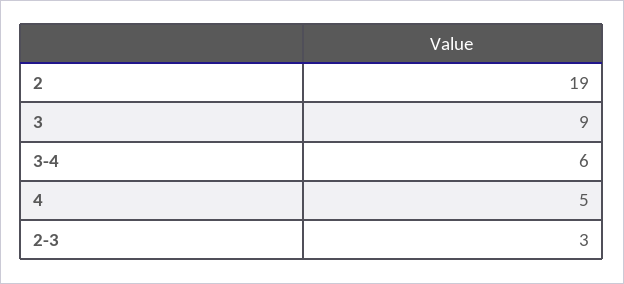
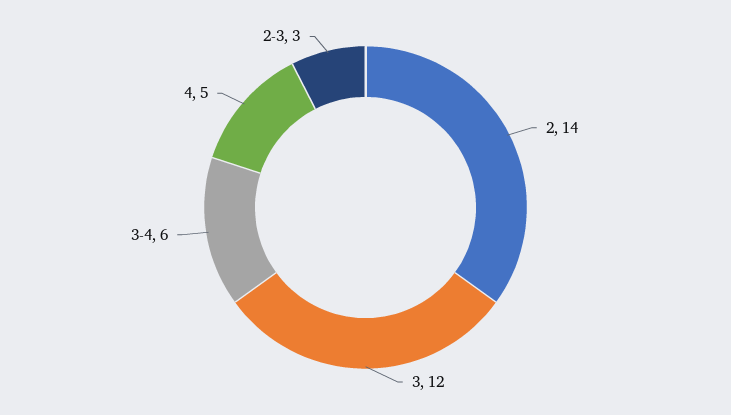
2: 19 -> 14
3: 9 -> 12

